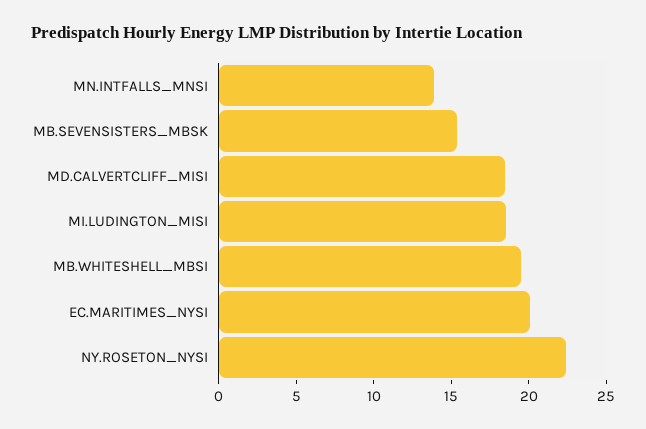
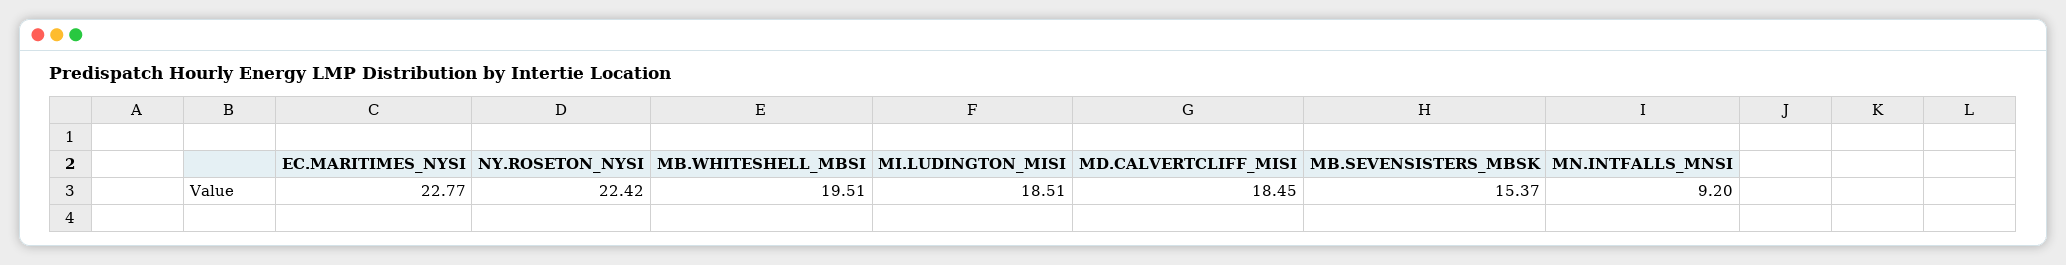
MN.INTFALLS_MNSI: 14 -> 9.2
EC.MARITIMES_NYSI: 20 -> 22.77

